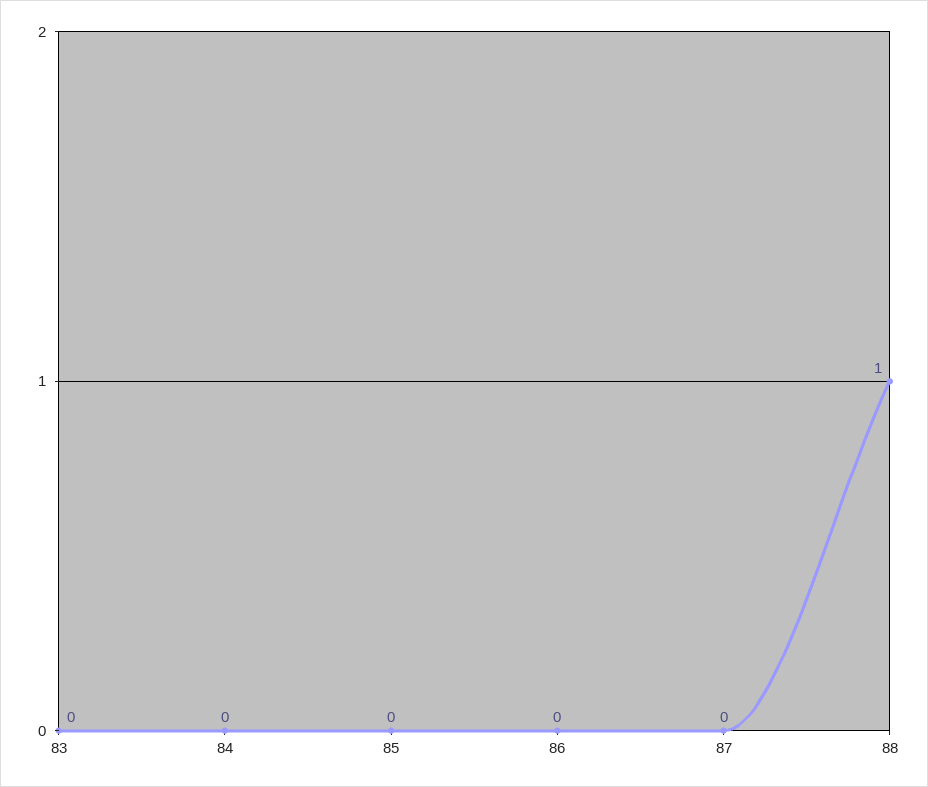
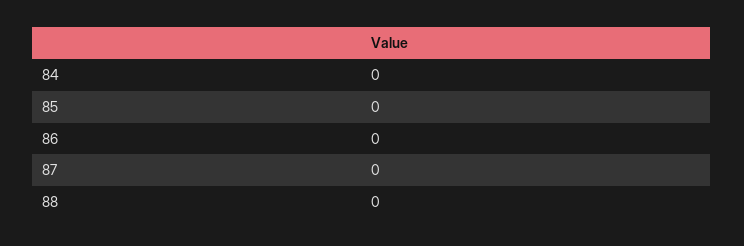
83: 0 -> none
88: 1 -> 0

